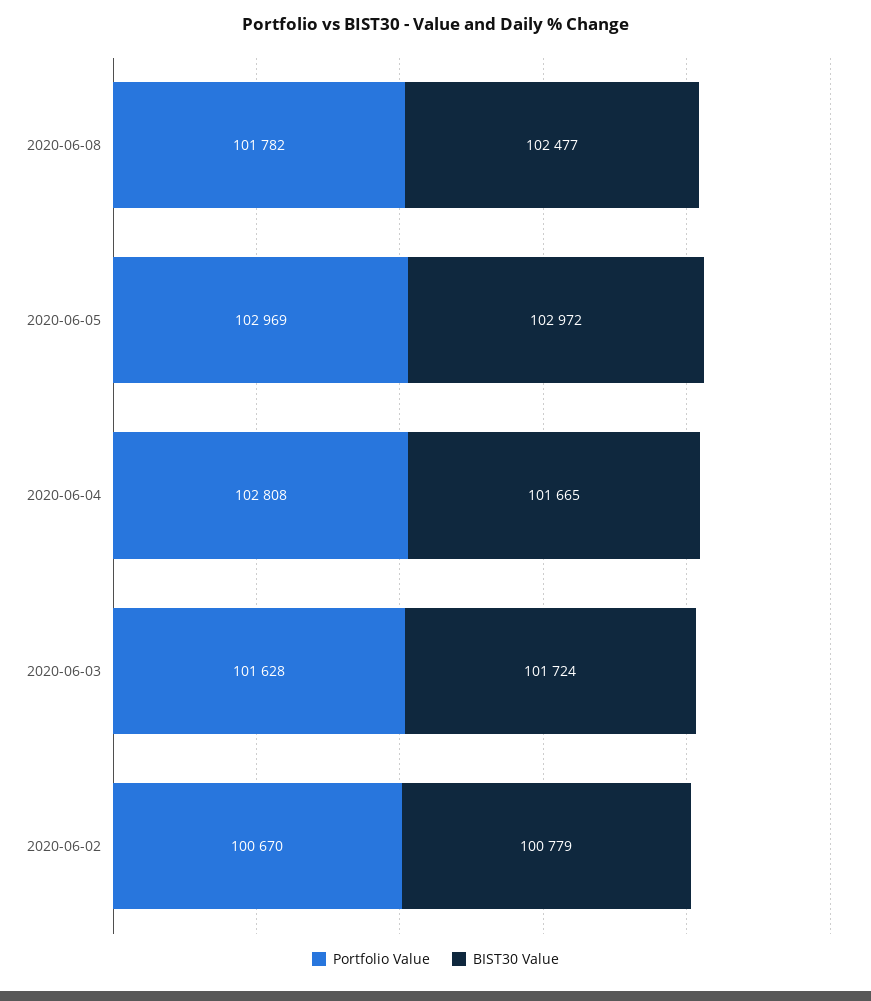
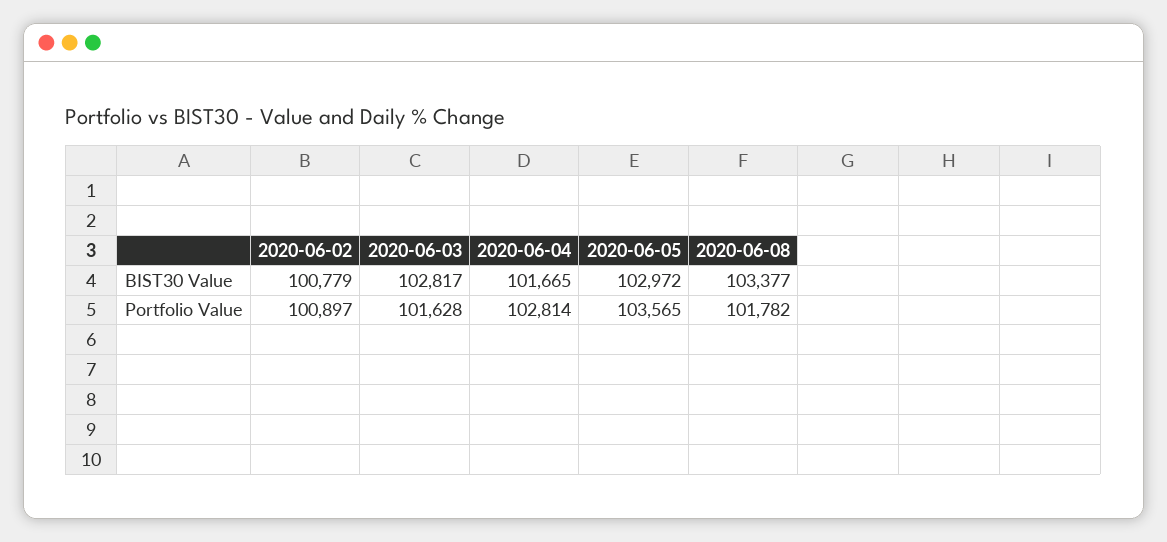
BIST30 Value, 2020-06-08: 102477 -> 103377
Portfolio Value, 2020-06-05: 102969 -> 103565
Portfolio Value, 2020-06-04: 102808 -> 102814
BIST30 Value, 2020-06-03: 101724 -> 102817
Portfolio Value, 2020-06-02: 100670 -> 100897

